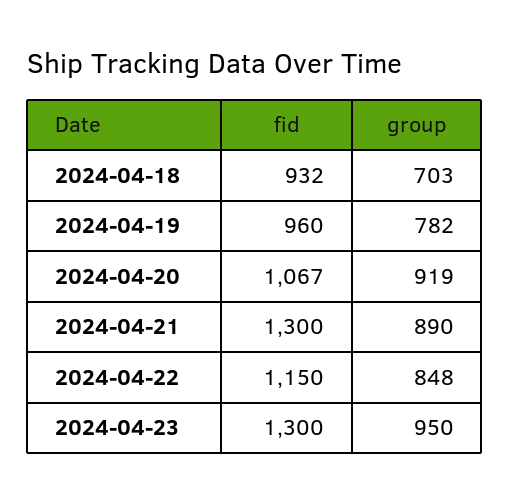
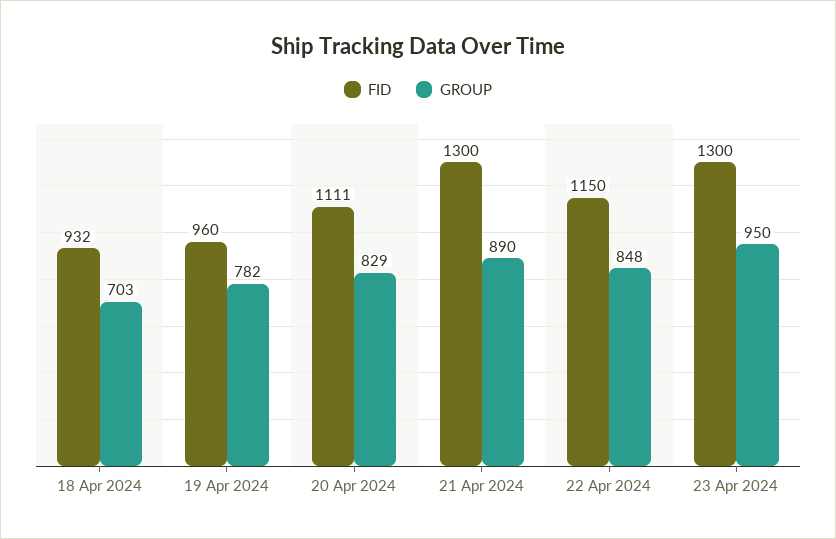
fid, 2024-04-20: 1067 -> 1111
group, 2024-04-20: 919 -> 829

